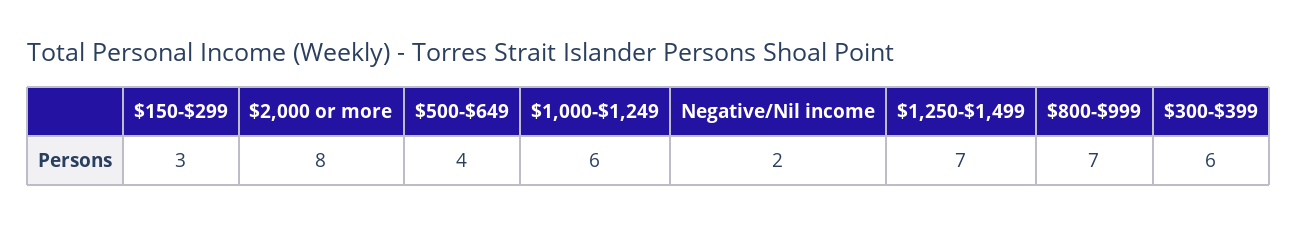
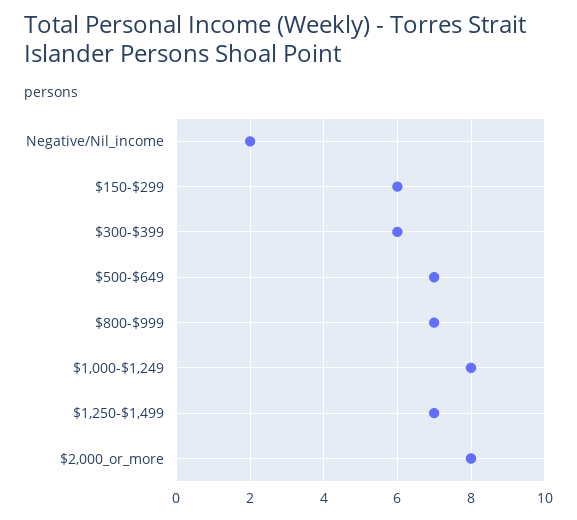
$150-$299: 3 -> 6
$500-$649: 4 -> 7
$1,000-$1,249: 6 -> 8

